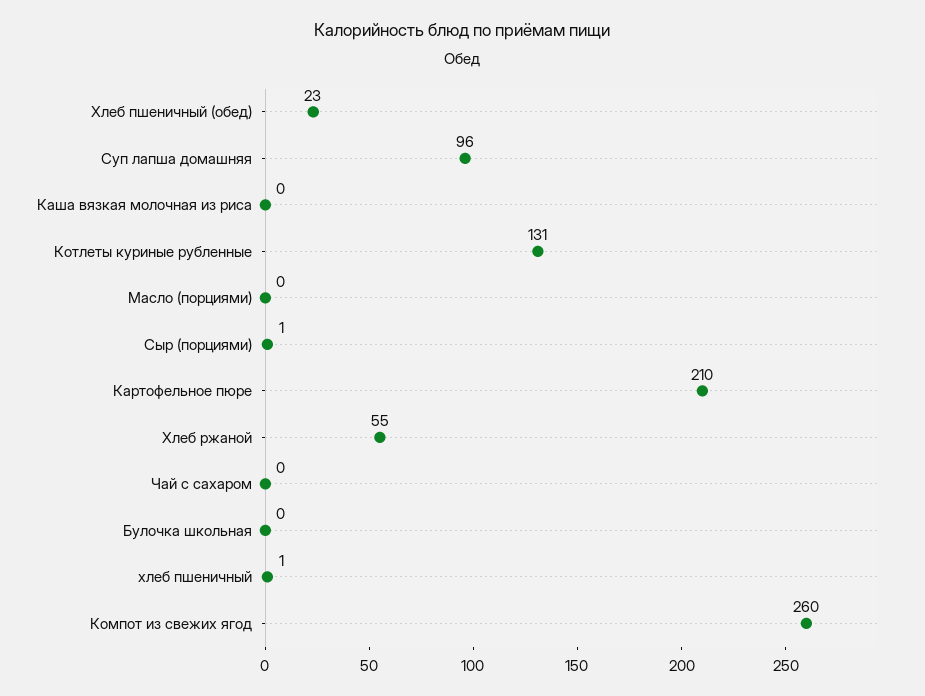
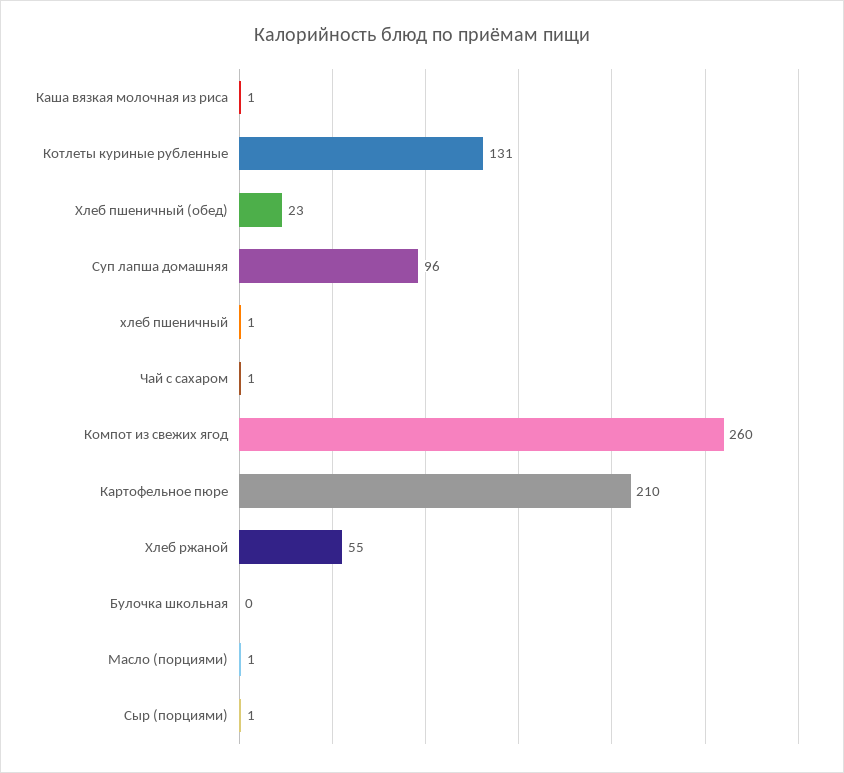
Каша вязкая молочная из риса: 0 -> 1
Масло (порциями): 0 -> 1
Чай с сахаром: 0 -> 1

